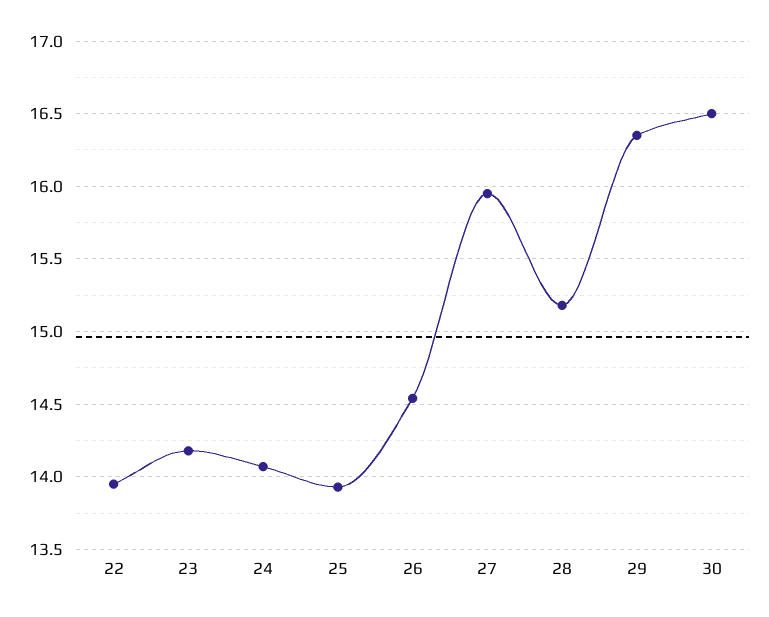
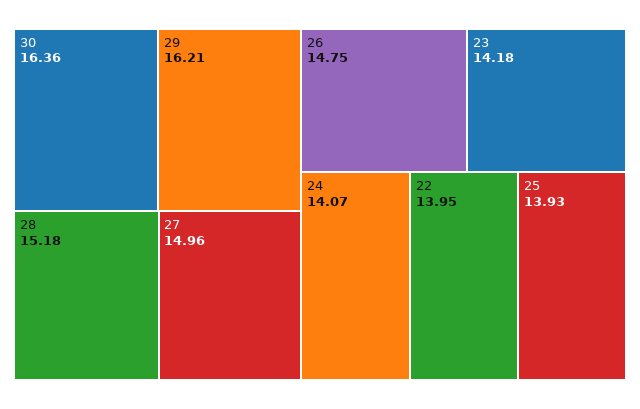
26: 14.55 -> 14.75
27: 15.95 -> 14.96
29: 16.35 -> 16.21
30: 16.5 -> 16.36

